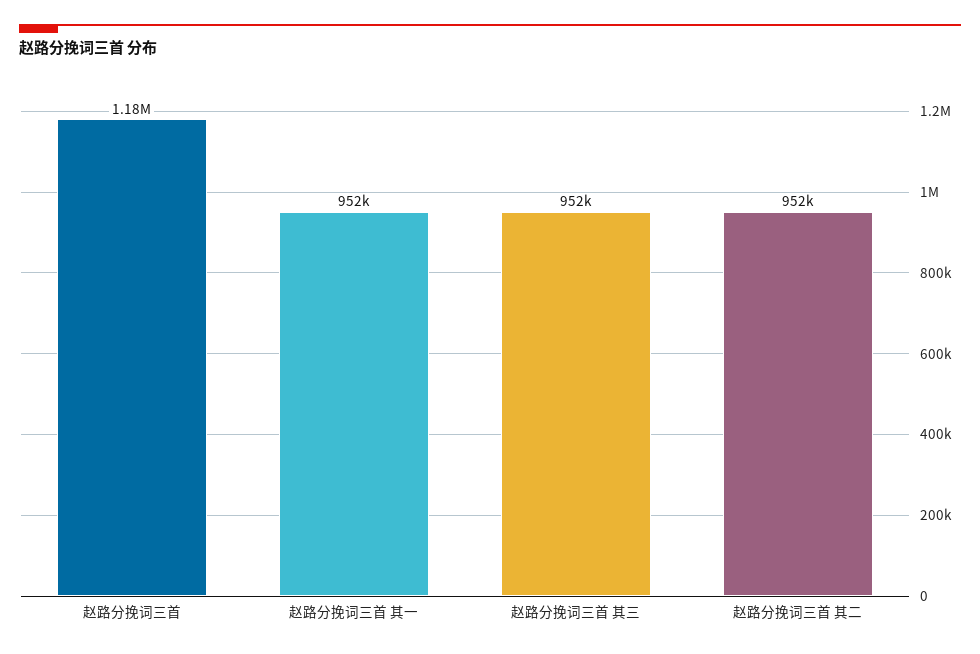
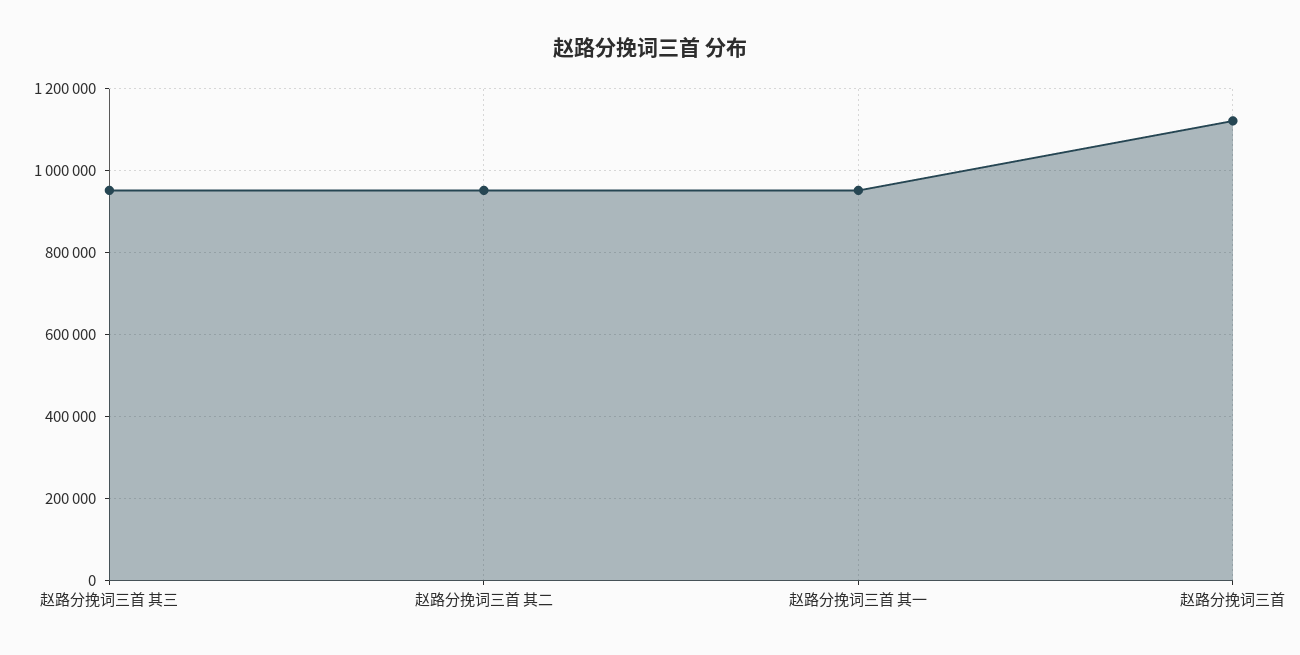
赵路分挽词三首: 1180000 -> 1120000

